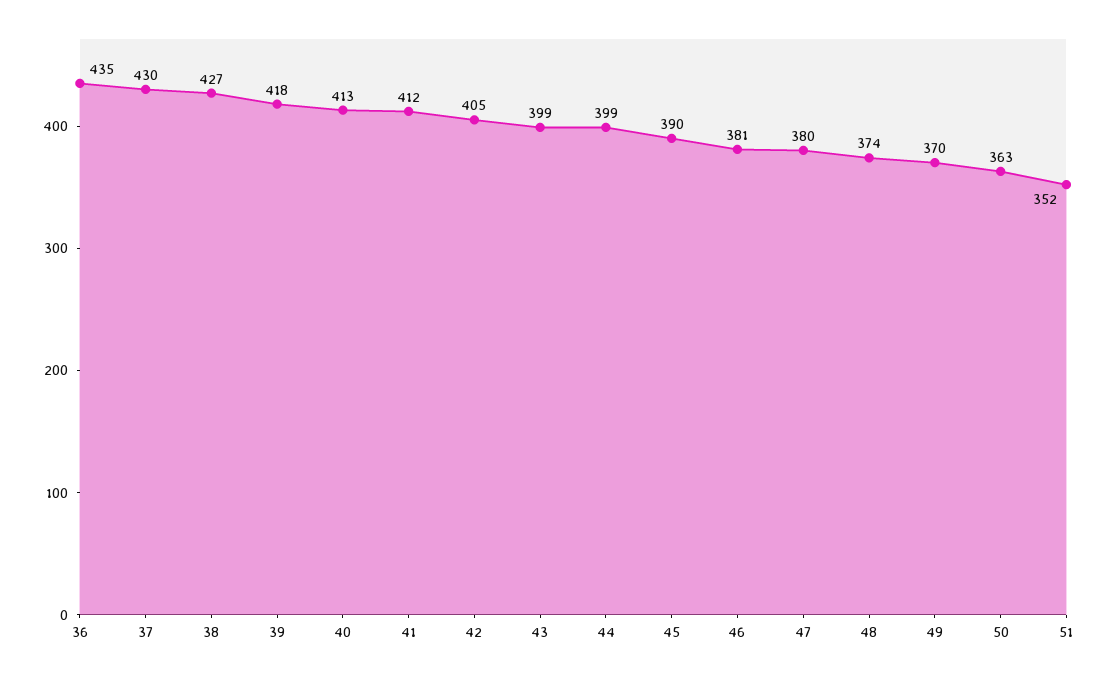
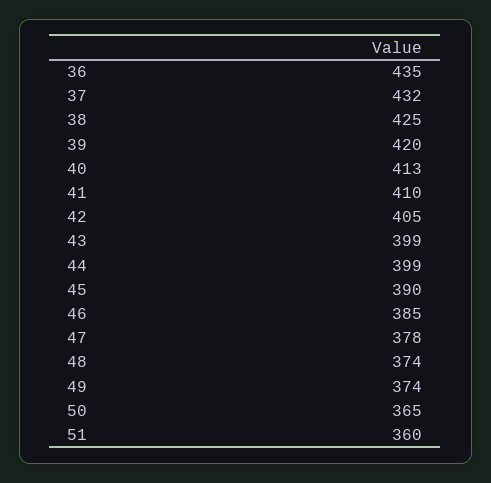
37: 430 -> 432
38: 427 -> 425
39: 418 -> 420
41: 412 -> 410
46: 381 -> 385
47: 380 -> 378
49: 370 -> 374
50: 363 -> 365
51: 352 -> 360

